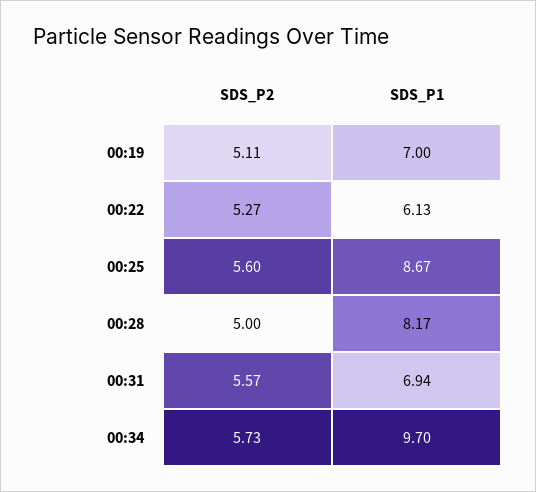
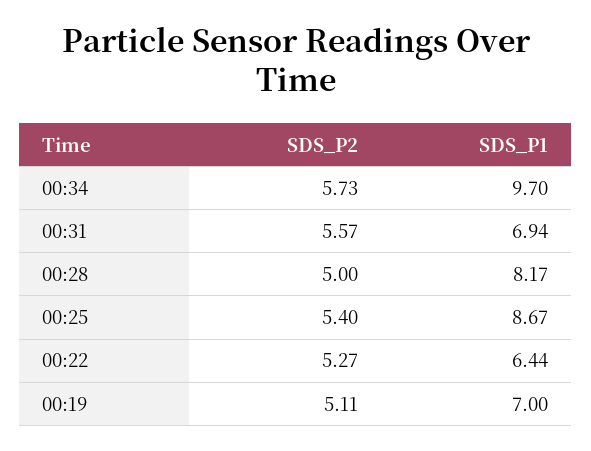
SDS_P1, 00:22: 6.13 -> 6.44
SDS_P2, 00:25: 5.6 -> 5.4

